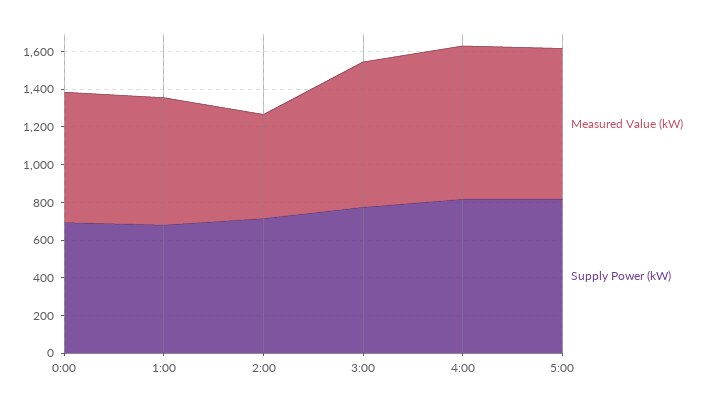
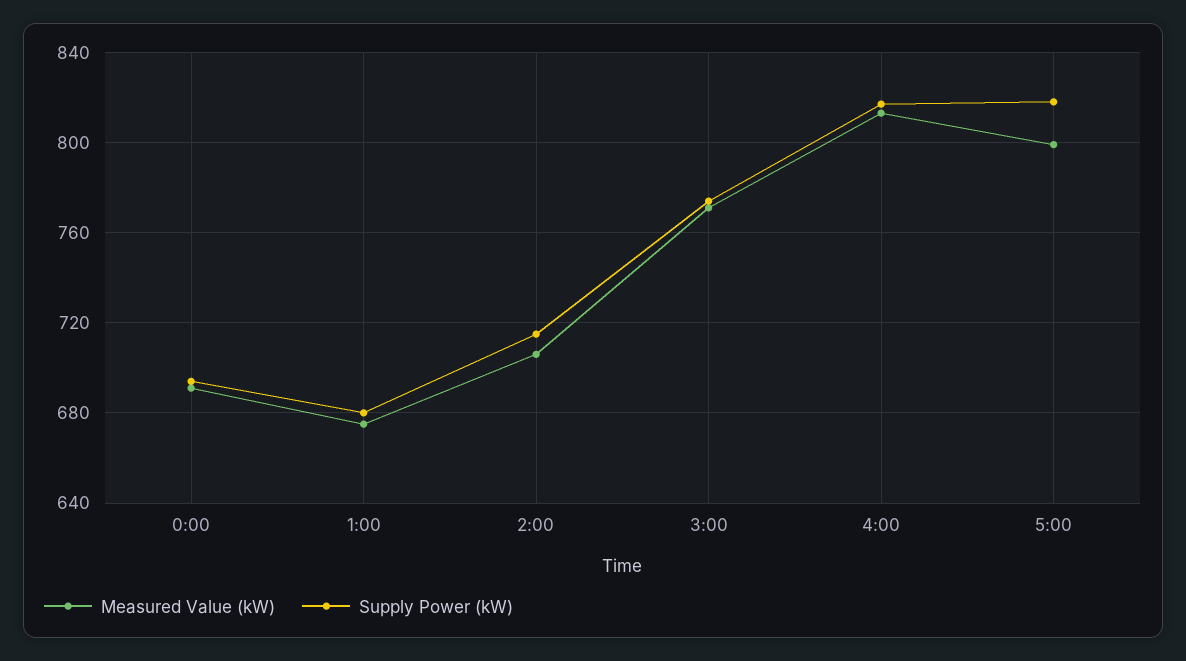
Measured Value (kW), 2:00: 550 -> 705

